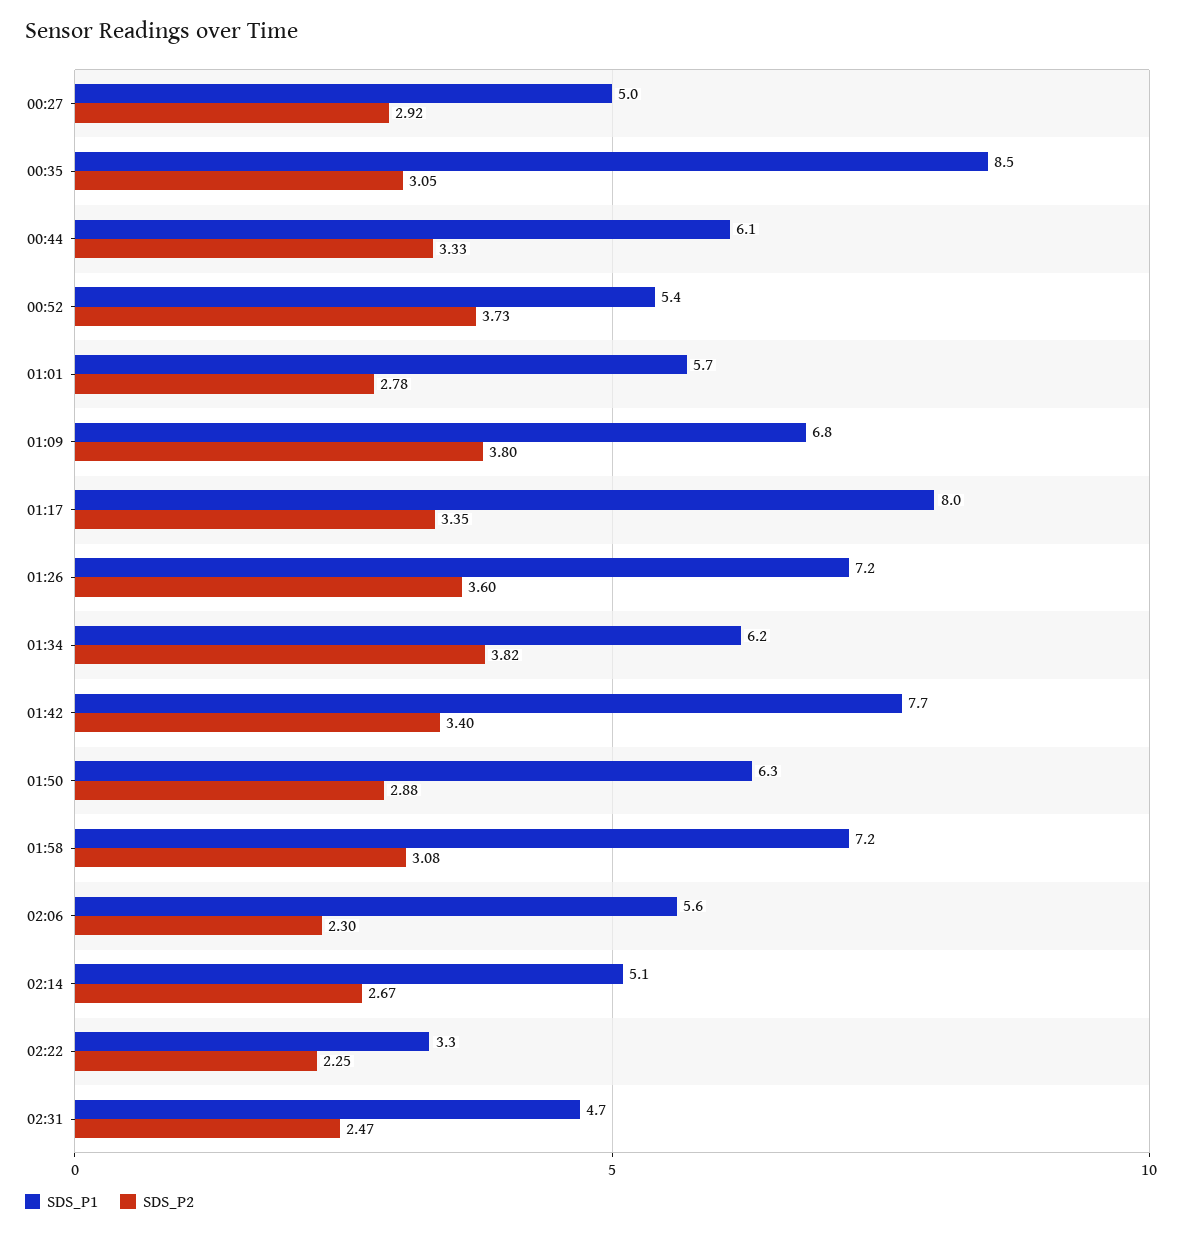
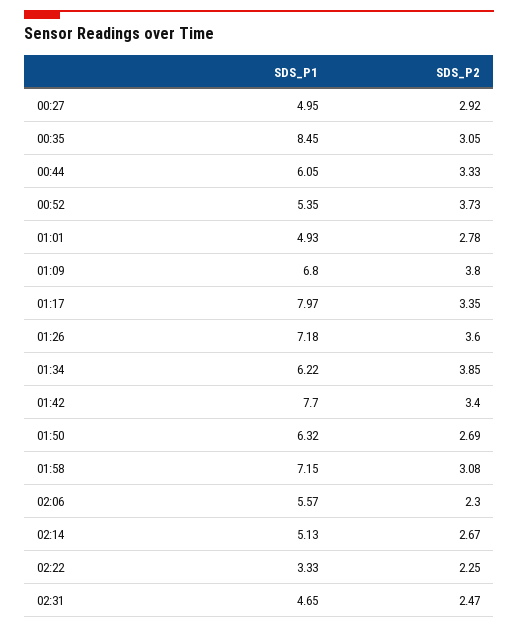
SDS_P1, 01:01: 5.7 -> 4.93
SDS_P2, 01:34: 3.82 -> 3.85
SDS_P2, 01:50: 2.88 -> 2.69

